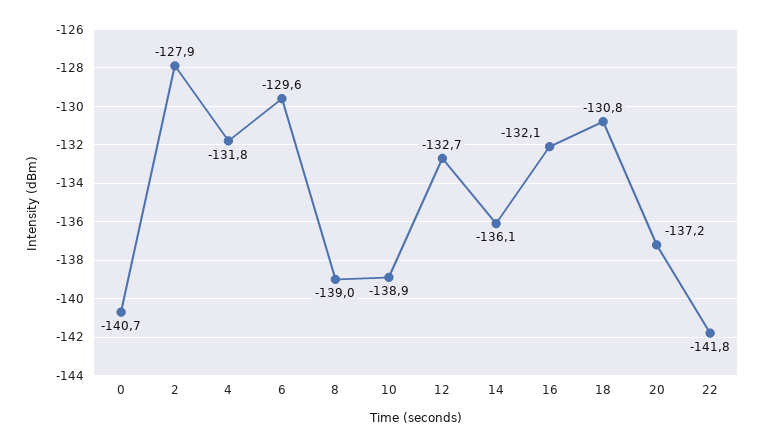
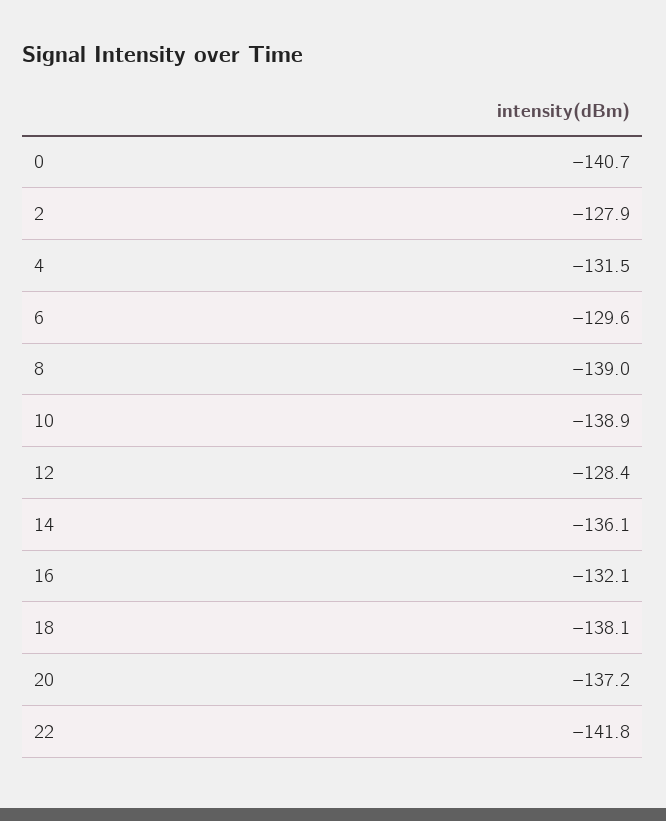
4: -131.8 -> -131.5
12: -132.7 -> -128.4
18: -130.8 -> -138.1

